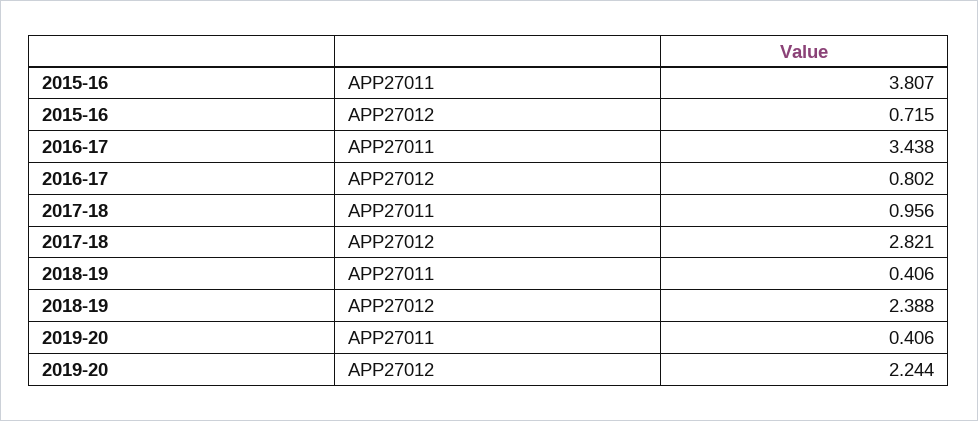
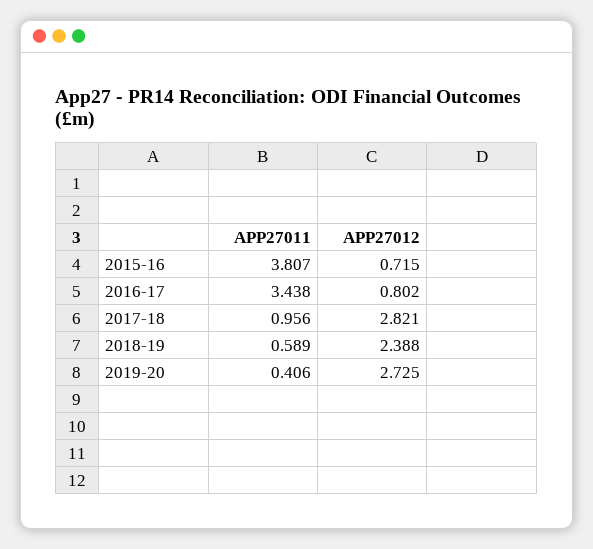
2018-19, APP27011: 0.406 -> 0.589
2019-20, APP27012: 2.244 -> 2.725

